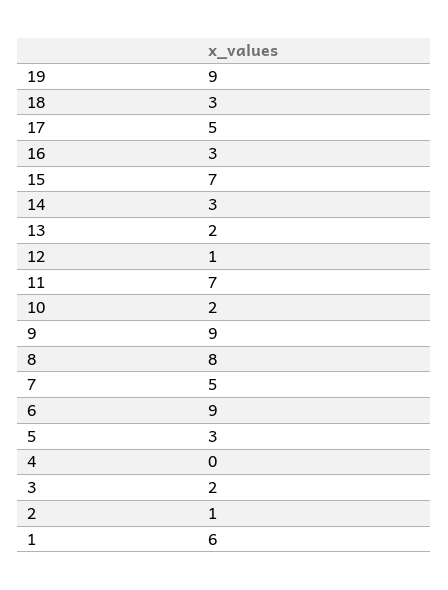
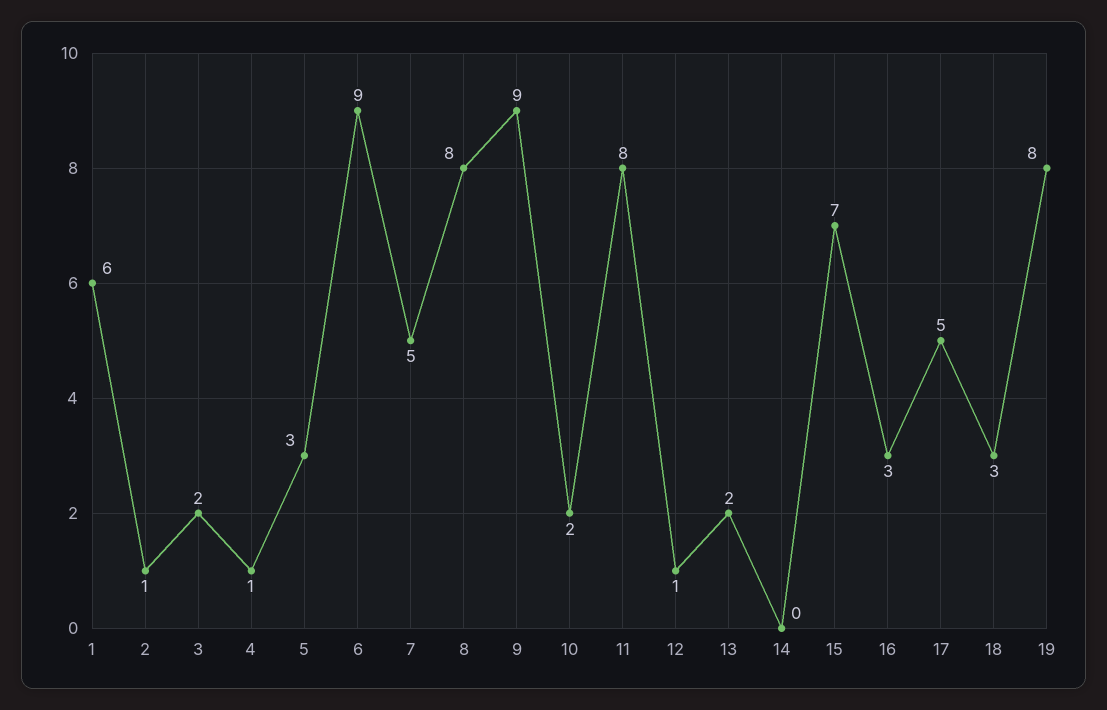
19: 9 -> 8
14: 3 -> 0
11: 7 -> 8
4: 0 -> 1

